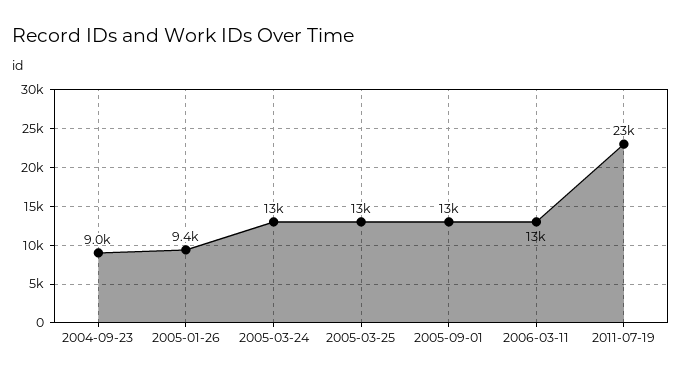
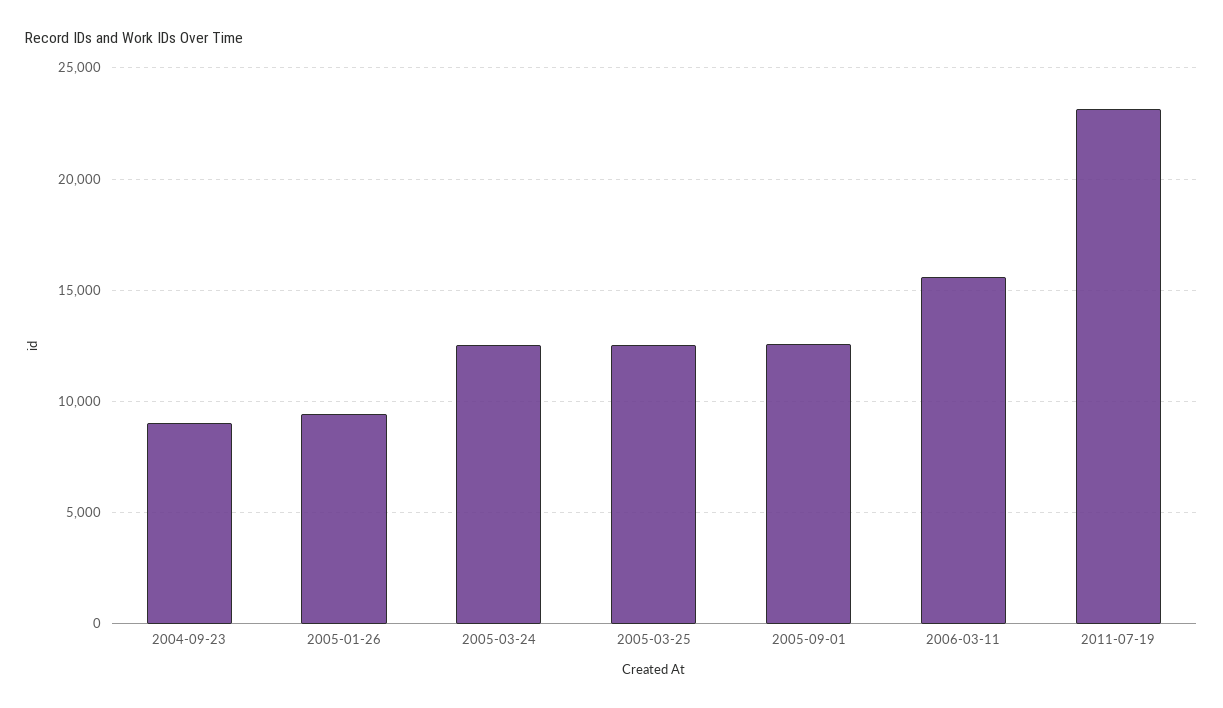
2006-03-11: 13000 -> 15500

